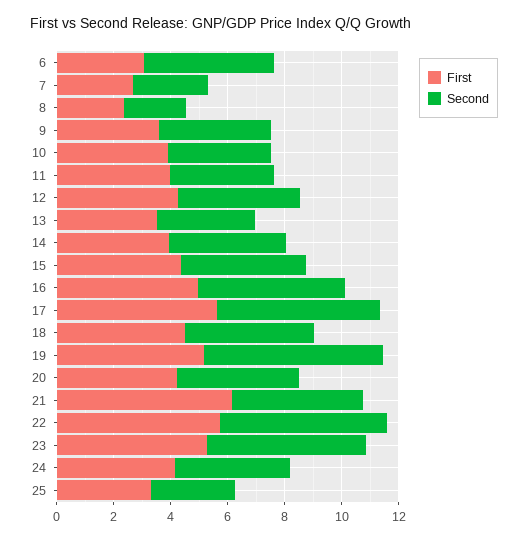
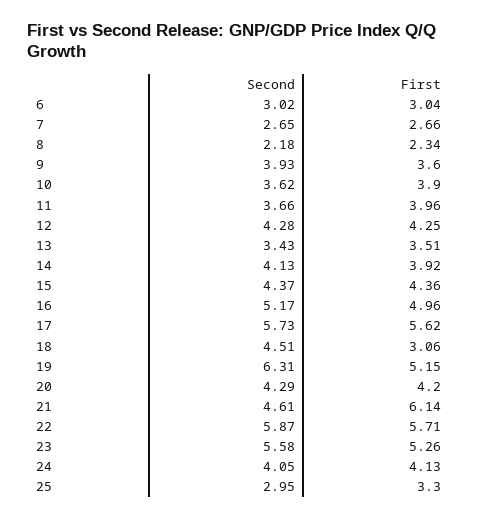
Second, 6: 4.5 -> 3.02
First, 18: 4.5 -> 3.06

